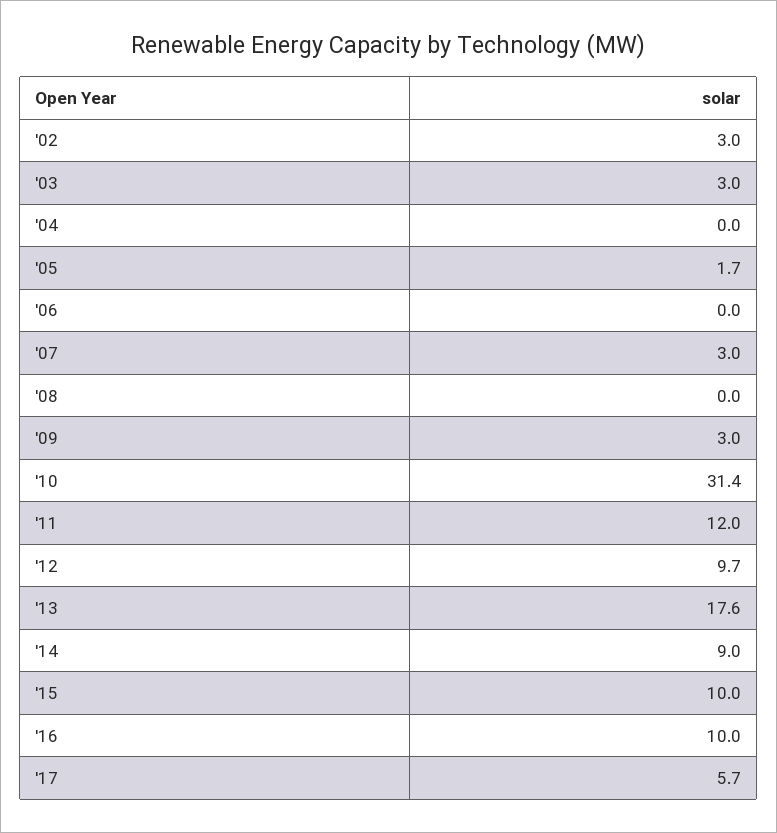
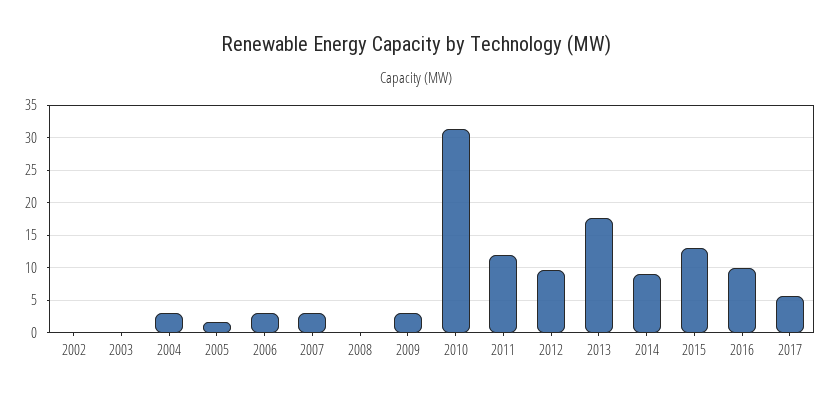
'02: 3 -> 0
'03: 3 -> 0
'04: 0 -> 3
'06: 0 -> 3
'15: 10 -> 13

